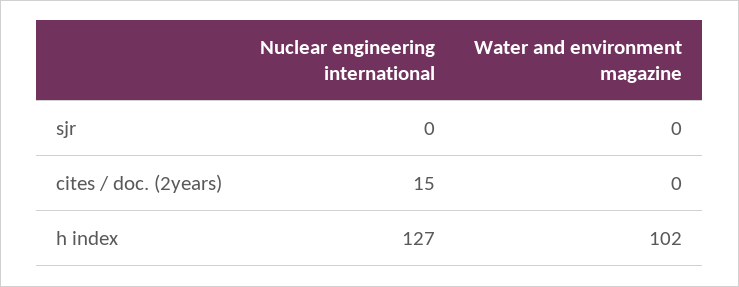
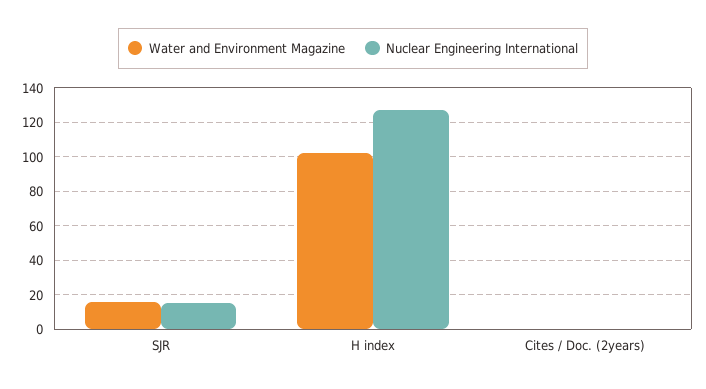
Nuclear engineering international, sjr: 0 -> 15
Water and environment magazine, sjr: 0 -> 15
Nuclear engineering international, cites / doc. (2years): 15 -> 0

